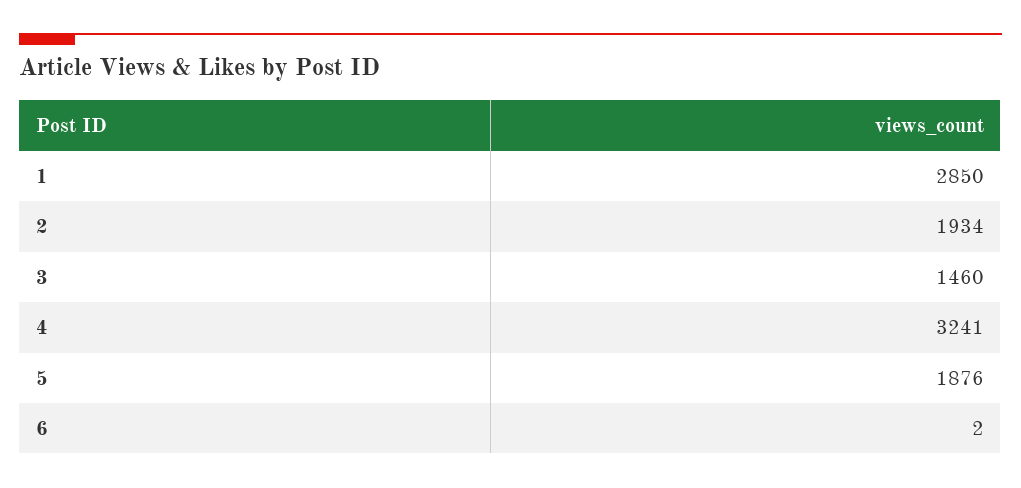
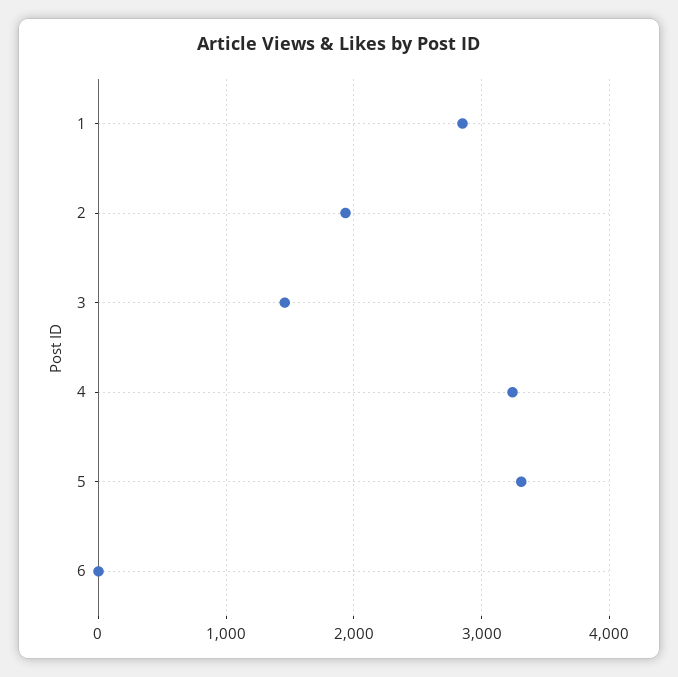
5: 1876 -> 3300

